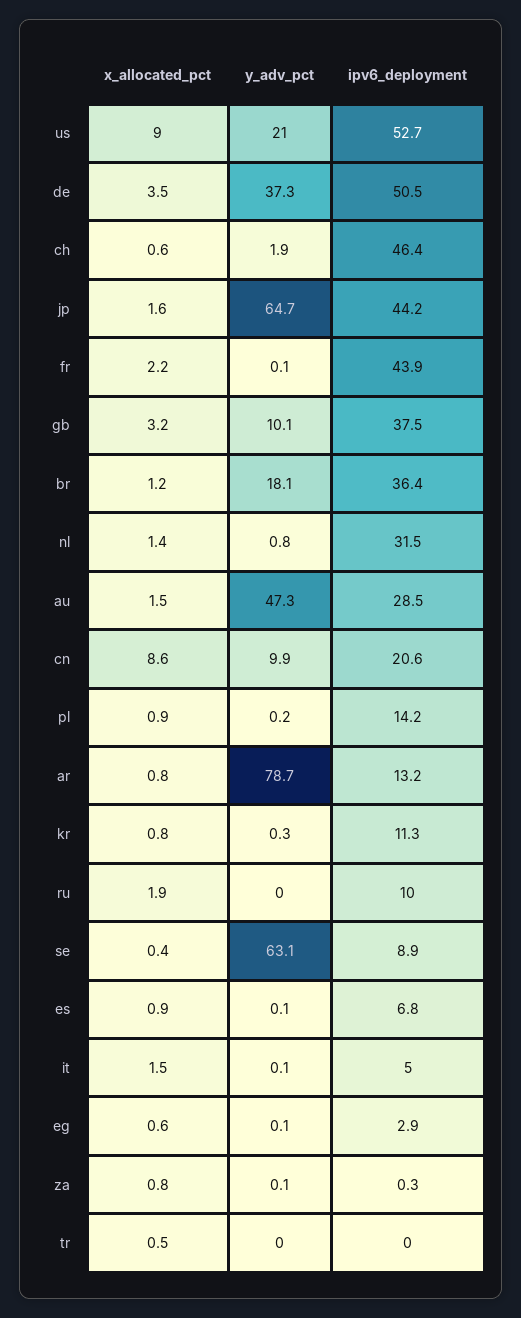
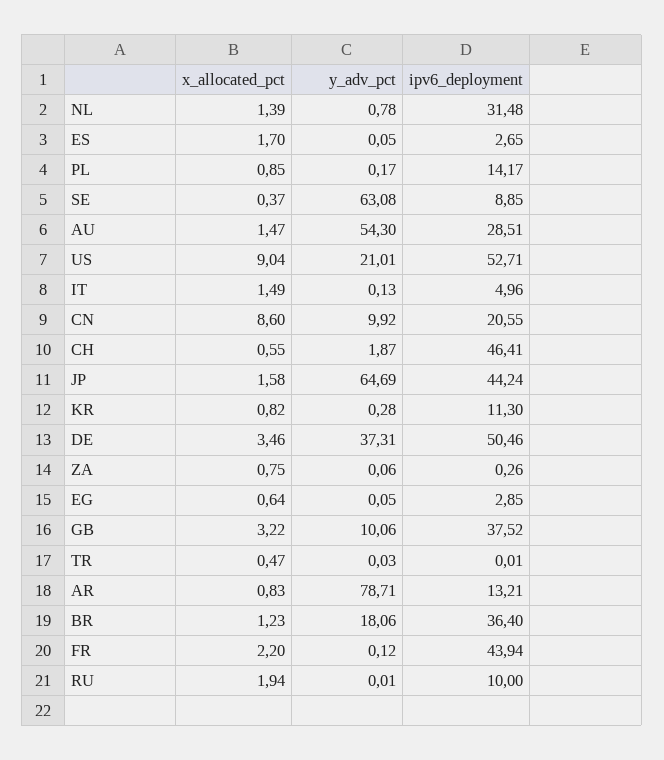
y_adv_pct, au: 47.3 -> 54.3
x_allocated_pct, es: 0.9 -> 1.7
ipv6_deployment, es: 6.8 -> 2.65

